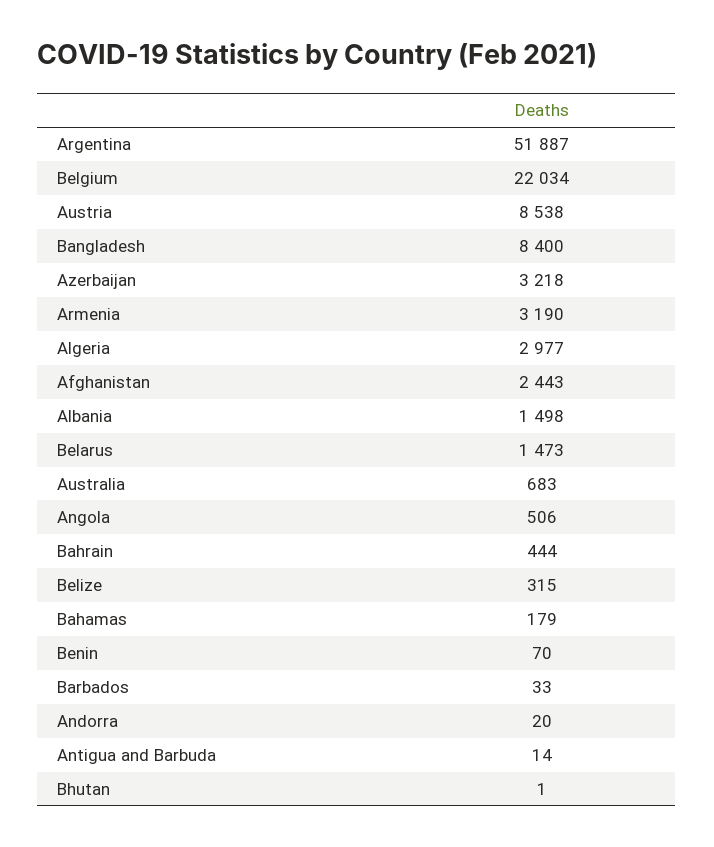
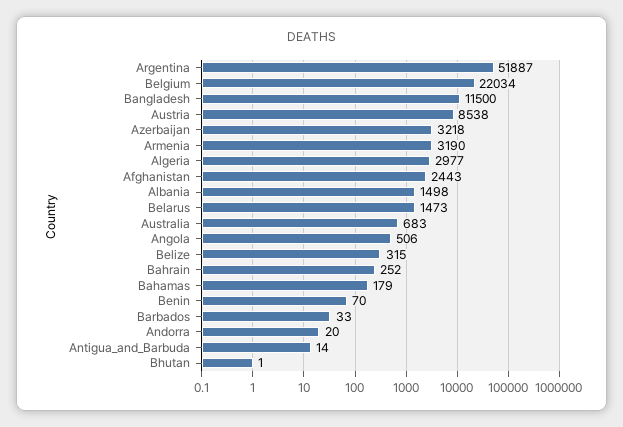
Bangladesh: 8400 -> 11500
Bahrain: 444 -> 252

